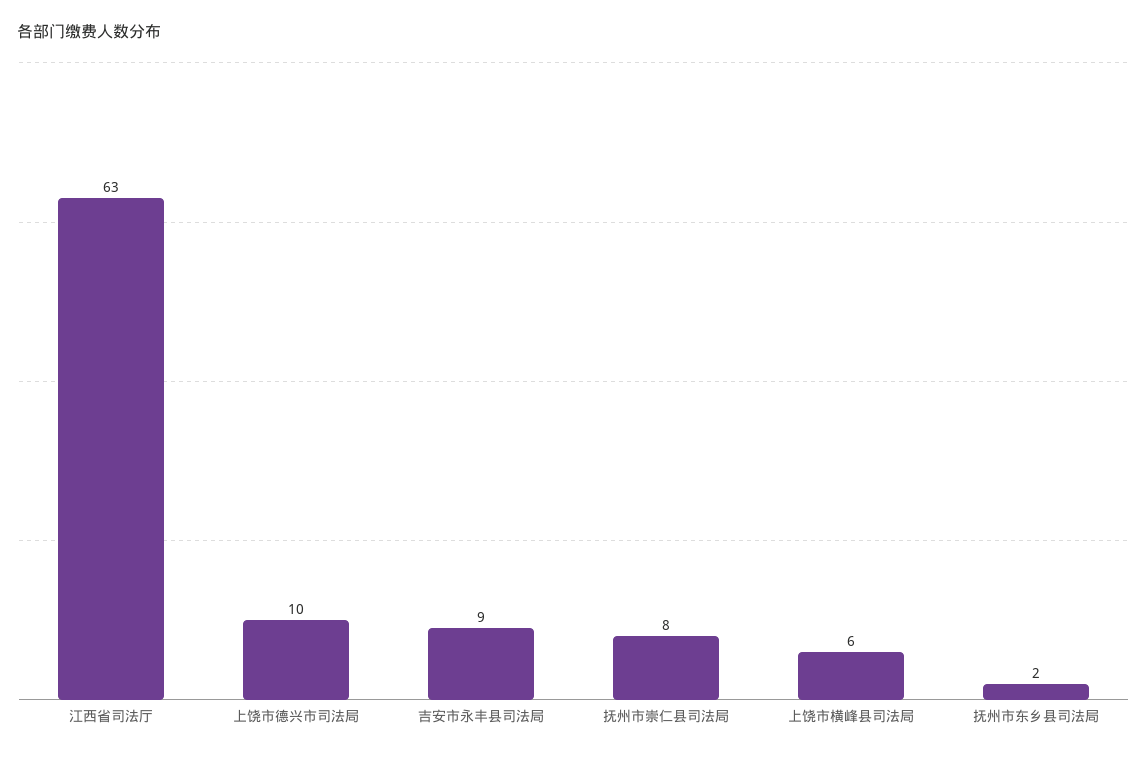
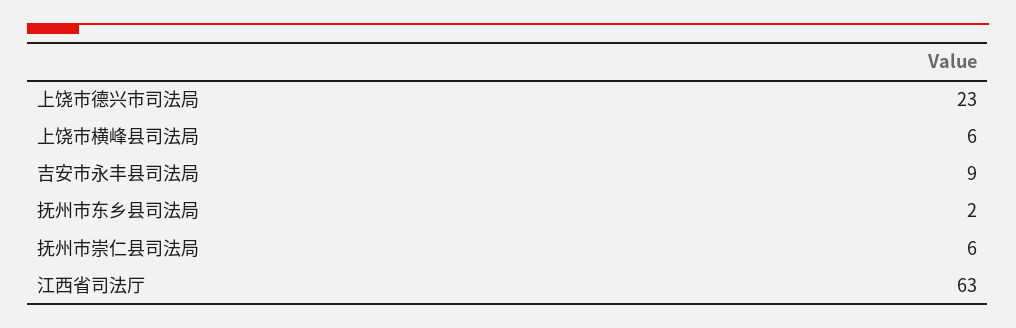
上饶市德兴市司法局: 10 -> 23
抚州市崇仁县司法局: 8 -> 6

